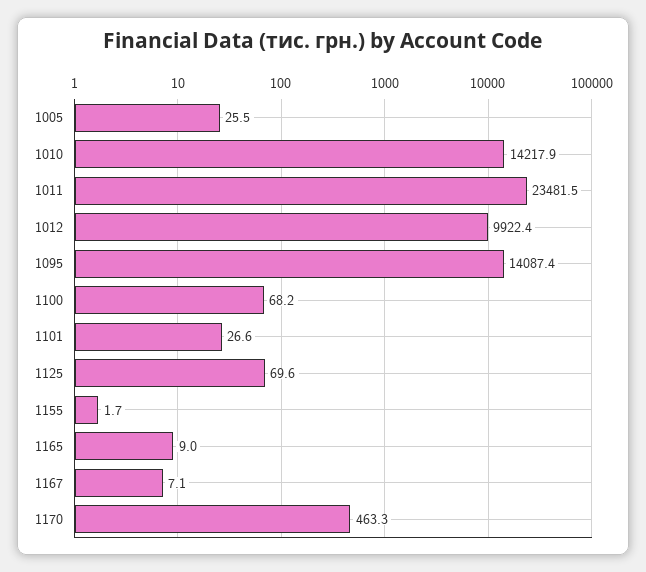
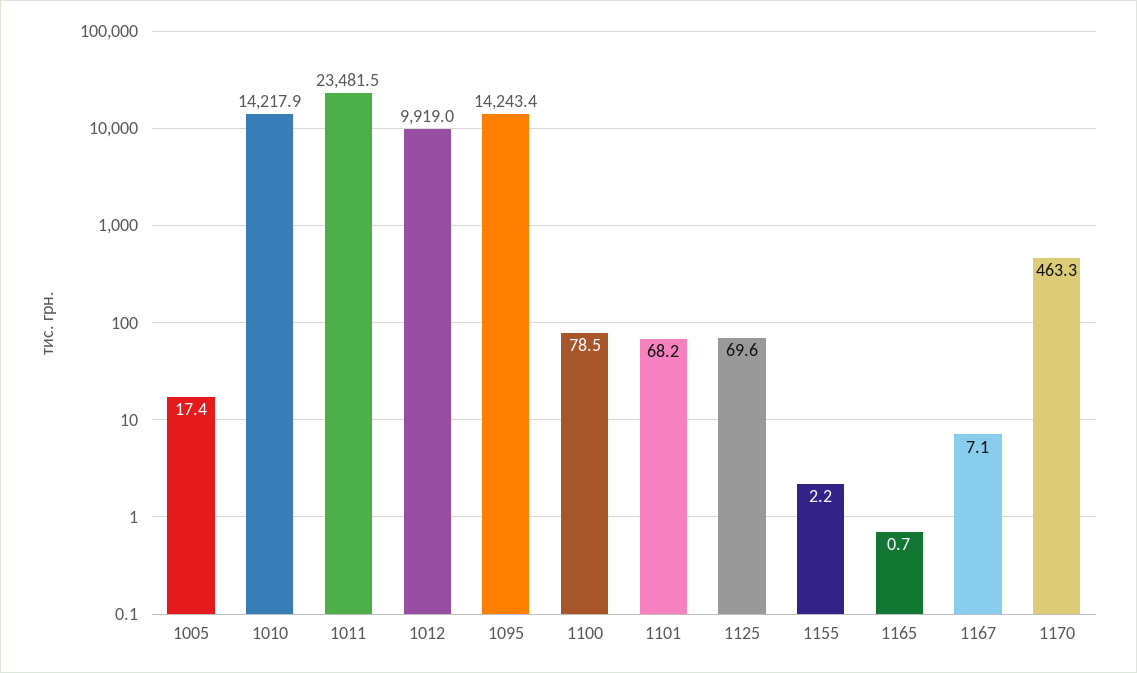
1005: 25.5 -> 17.4
1012: 9922.4 -> 9919
1095: 14087.4 -> 14243.4
1100: 68.2 -> 78.5
1101: 26.6 -> 68.2
1155: 1.7 -> 2.2
1165: 9 -> 0.7

